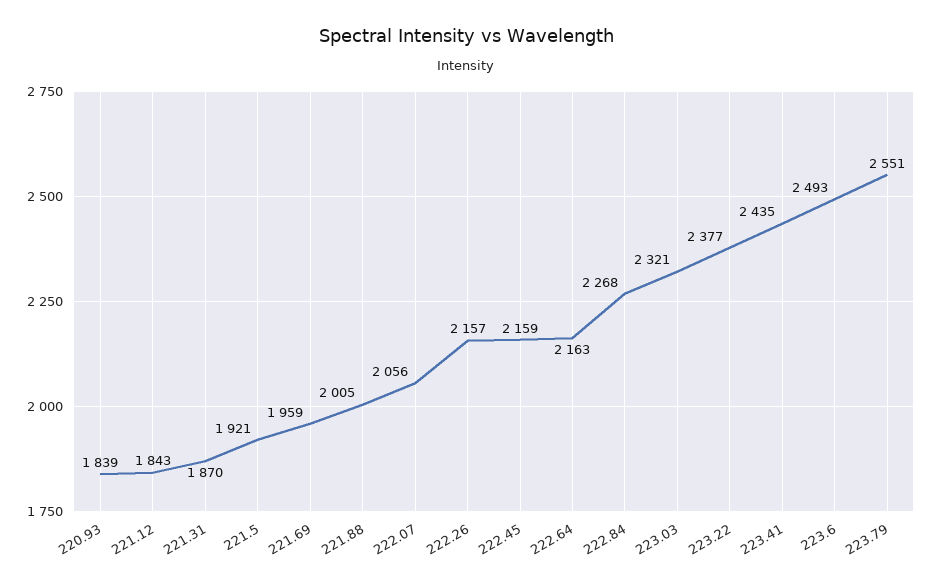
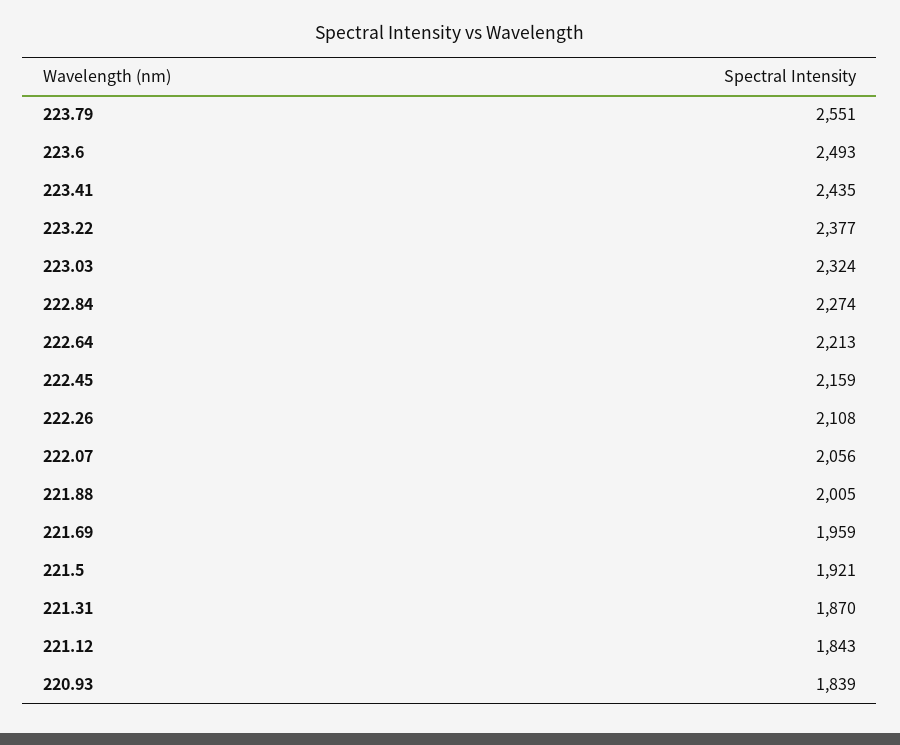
222.26: 2157 -> 2108
222.64: 2163 -> 2213
222.84: 2268 -> 2274
223.03: 2321 -> 2324

